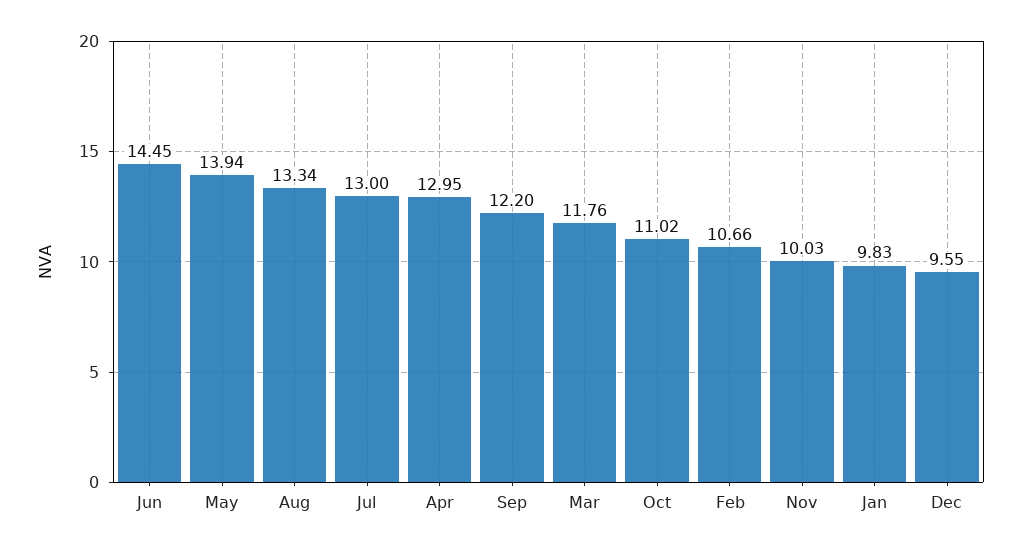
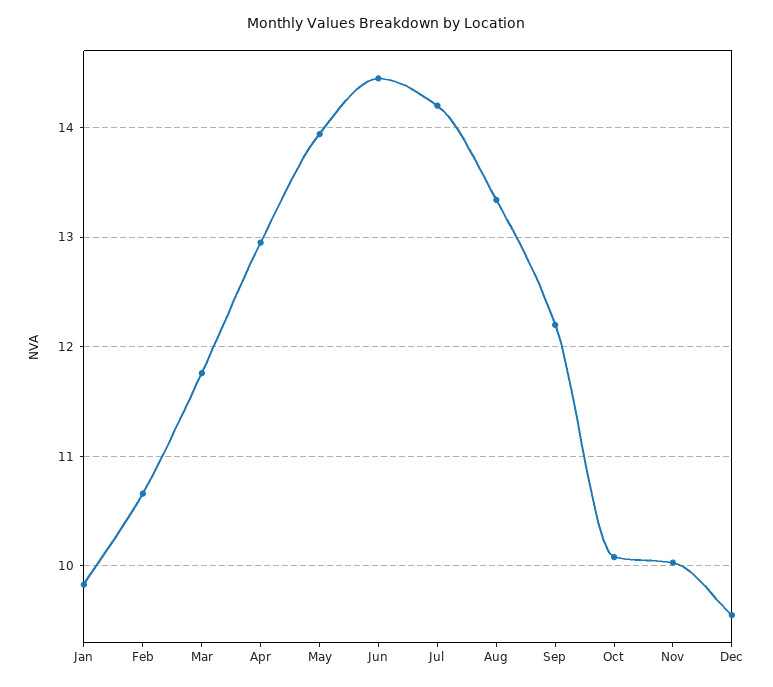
Jul: 13 -> 14.2
Oct: 11.02 -> 10.1

